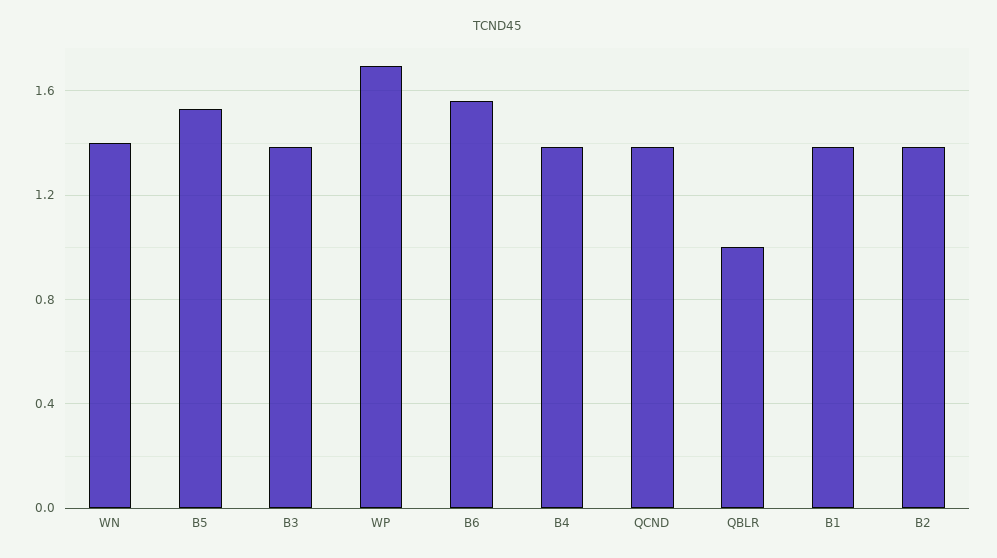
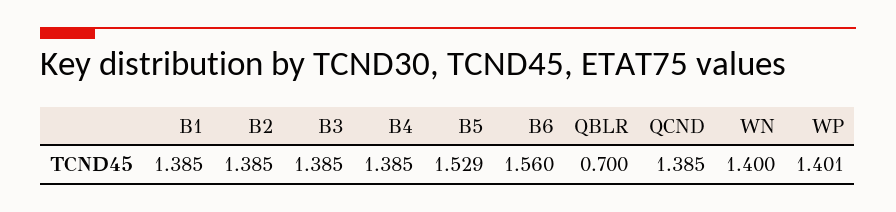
WP: 1.7 -> 1.401
QBLR: 1 -> 0.7

